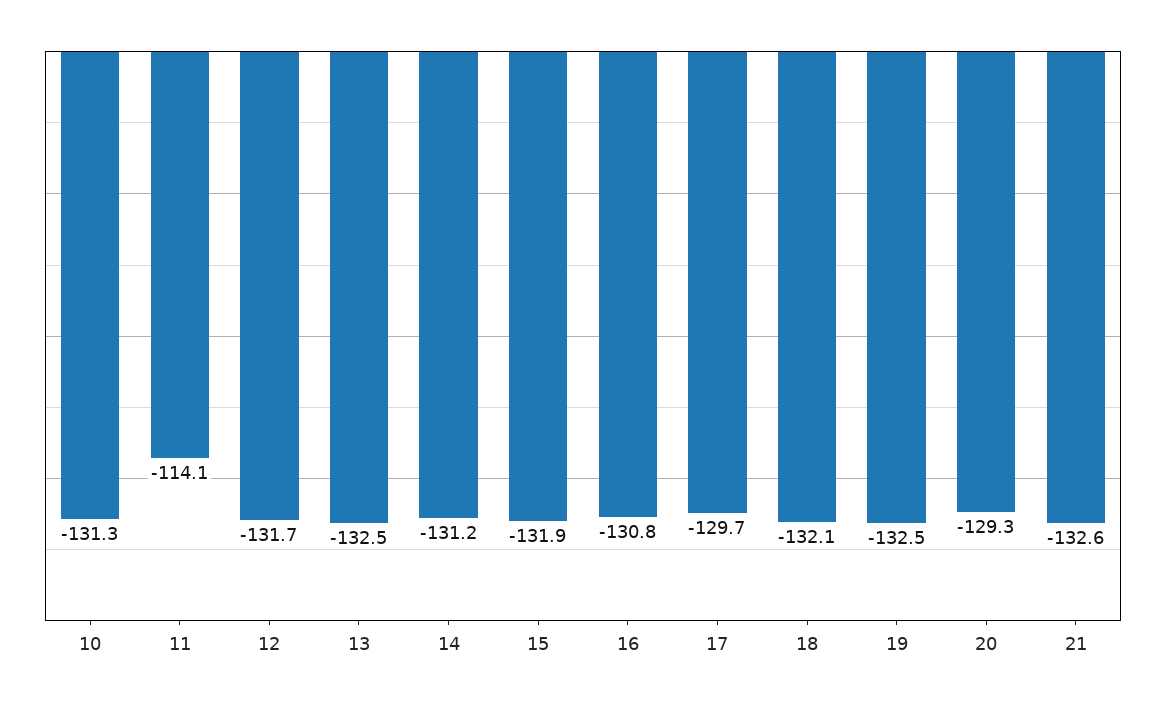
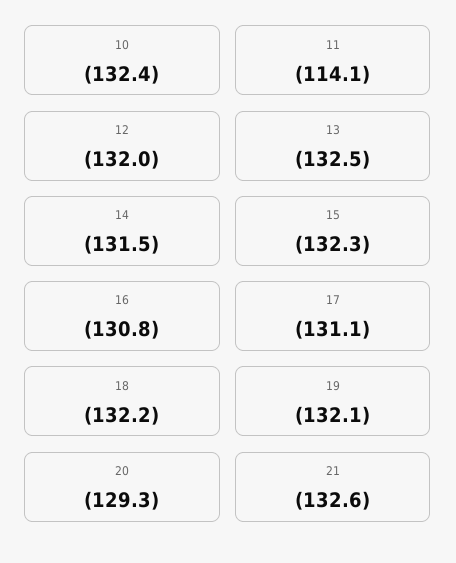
10: -131.3 -> -132.4
12: -131.7 -> -132
14: -131.2 -> -131.5
15: -131.9 -> -132.3
17: -129.7 -> -131.1
18: -132.1 -> -132.2
19: -132.5 -> -132.1

